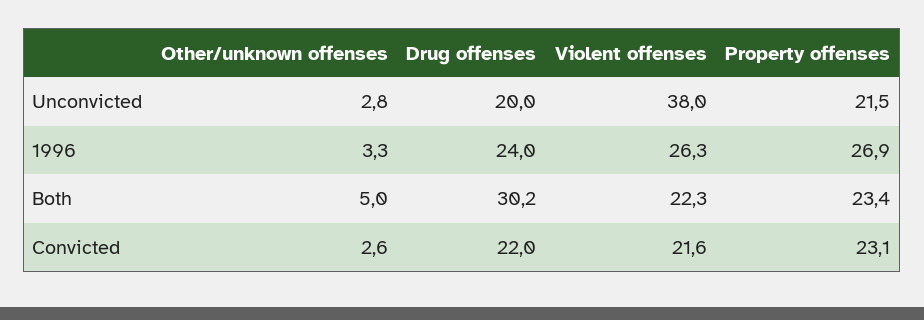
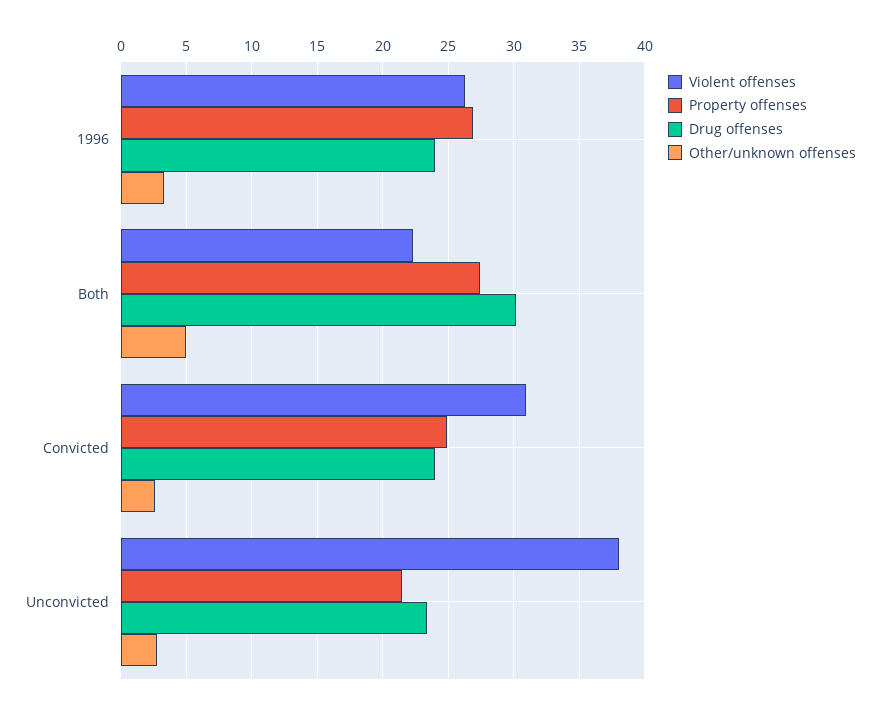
Drug offenses, Unconvicted: 20 -> 23.5
Property offenses, Both: 23.4 -> 27.5
Drug offenses, Convicted: 22 -> 24
Violent offenses, Convicted: 21.6 -> 31
Property offenses, Convicted: 23.1 -> 25

